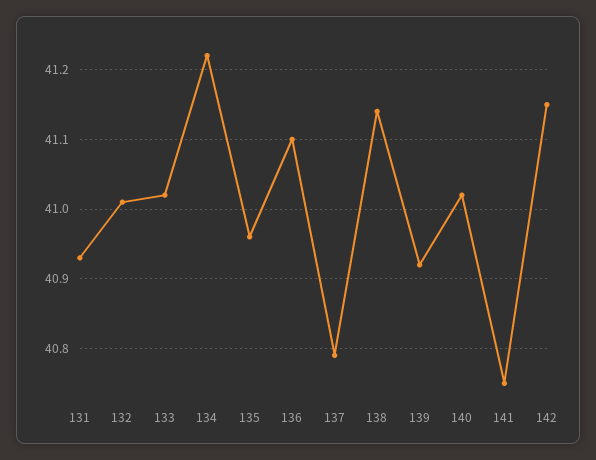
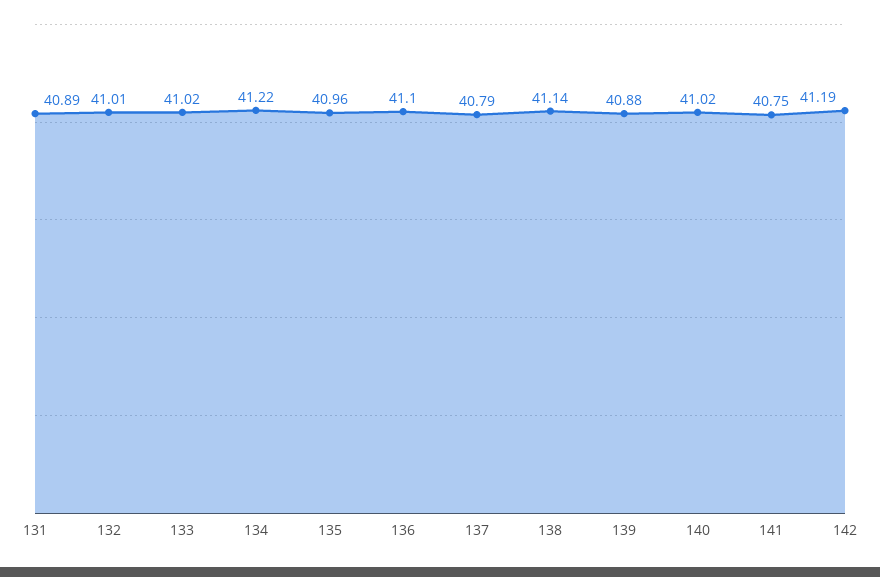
131: 40.93 -> 40.89
139: 40.92 -> 40.88
142: 41.15 -> 41.19

